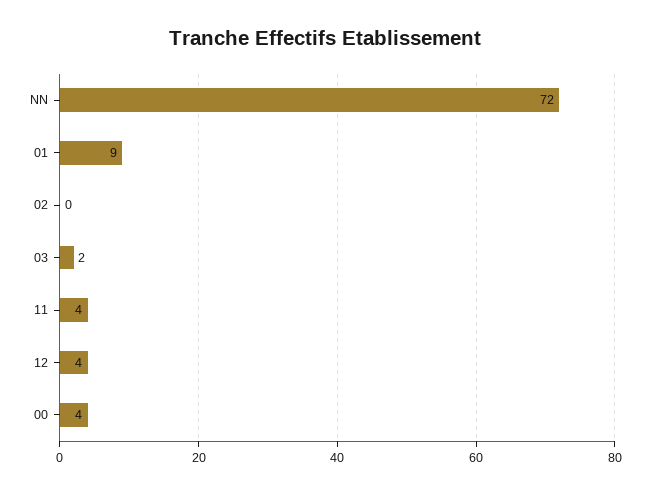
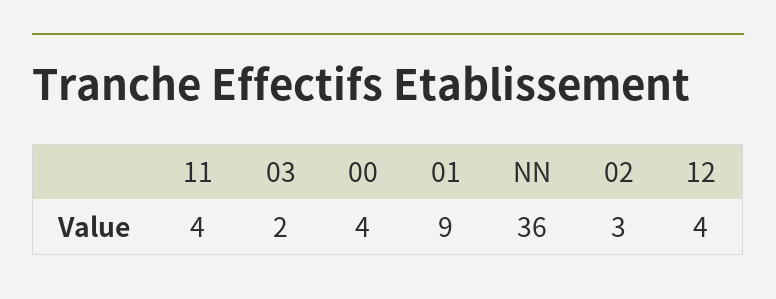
NN: 72 -> 36
02: 0 -> 3

